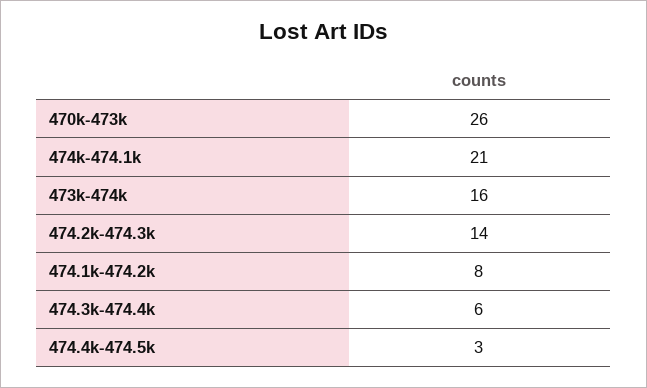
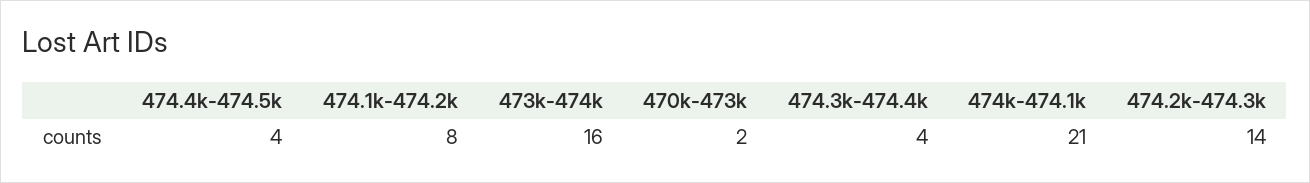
470k-473k: 26 -> 2
474.3k-474.4k: 6 -> 4
474.4k-474.5k: 3 -> 4

